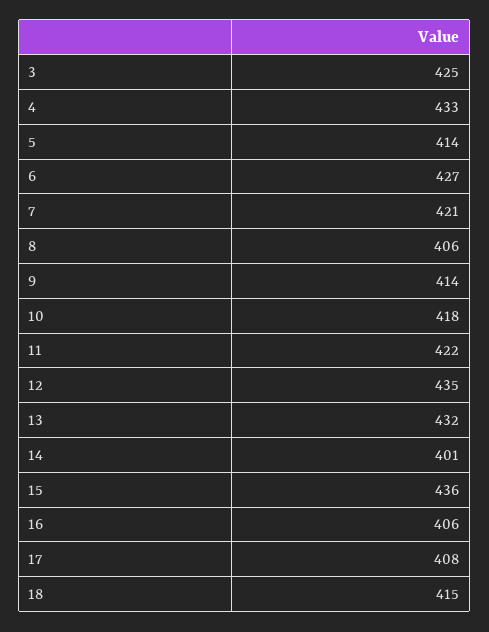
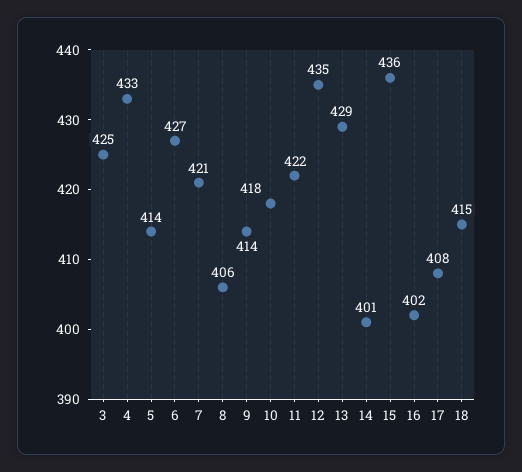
13: 432 -> 429
16: 406 -> 402

